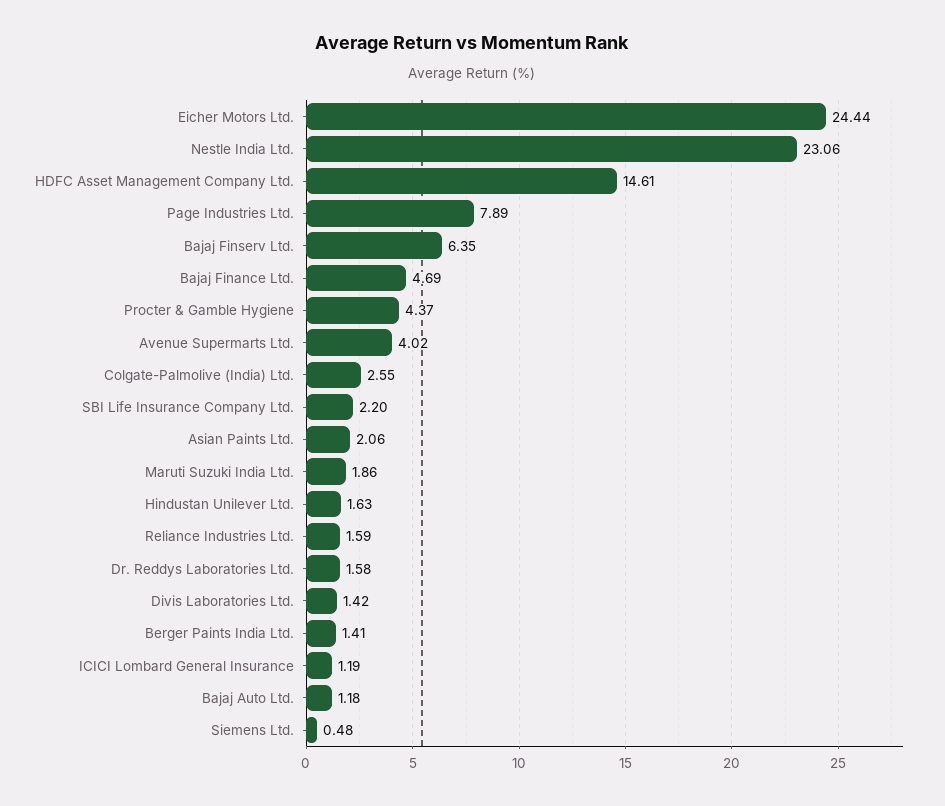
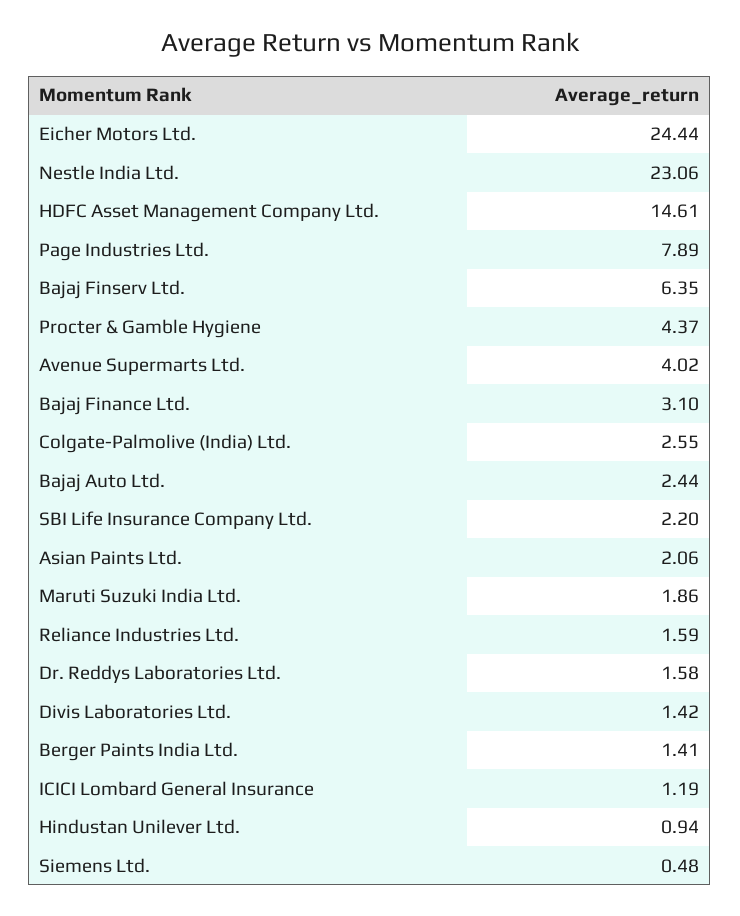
Bajaj Finance Ltd.: 4.69 -> 3.1
Hindustan Unilever Ltd.: 1.63 -> 0.94
Bajaj Auto Ltd.: 1.18 -> 2.44

